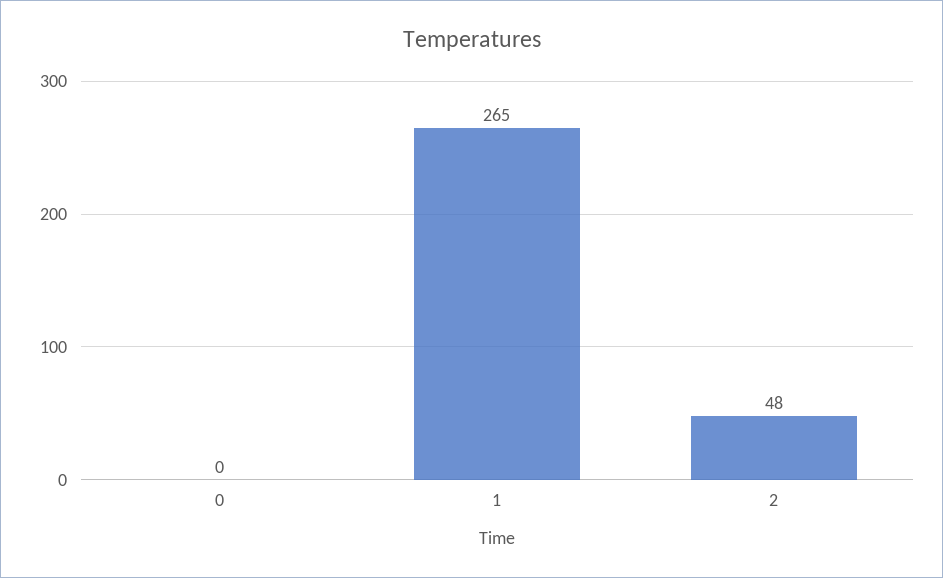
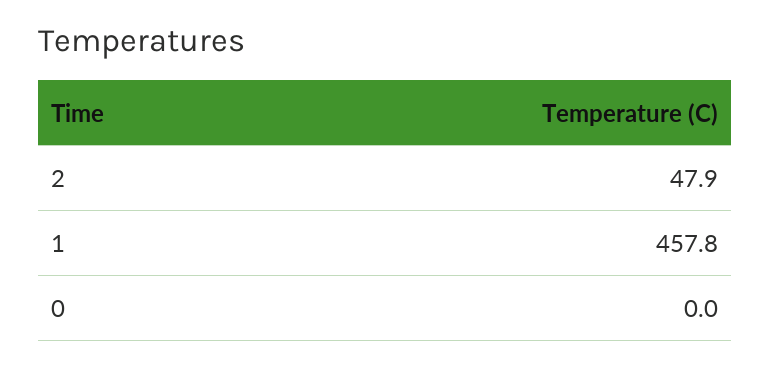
1: 265 -> 457.8

